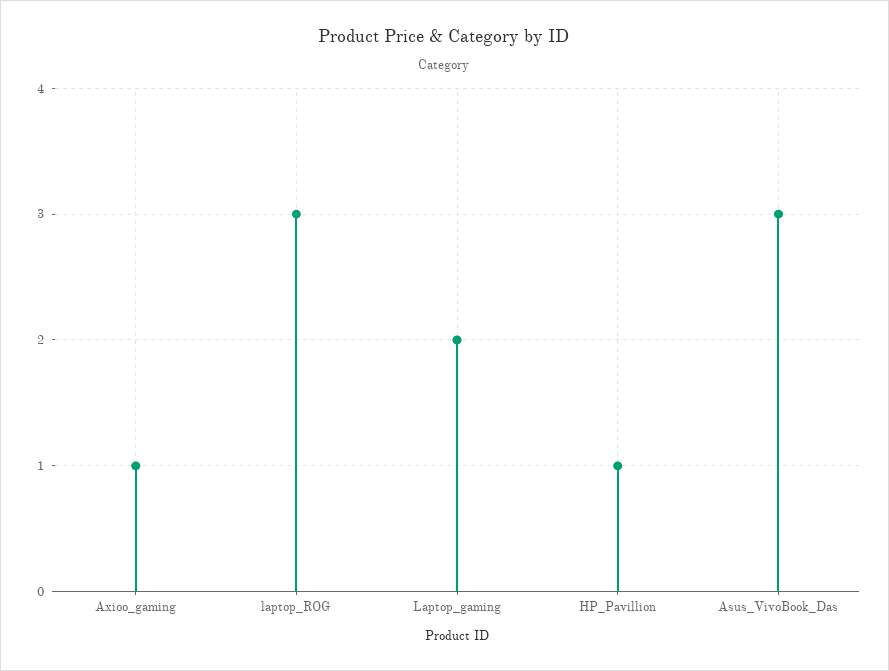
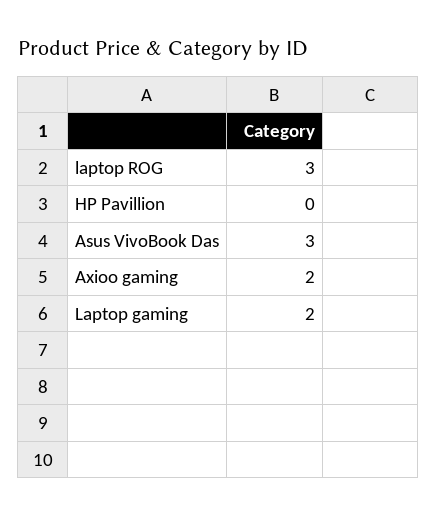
Axioo_gaming: 1 -> 2
HP_Pavillion: 1 -> 0

